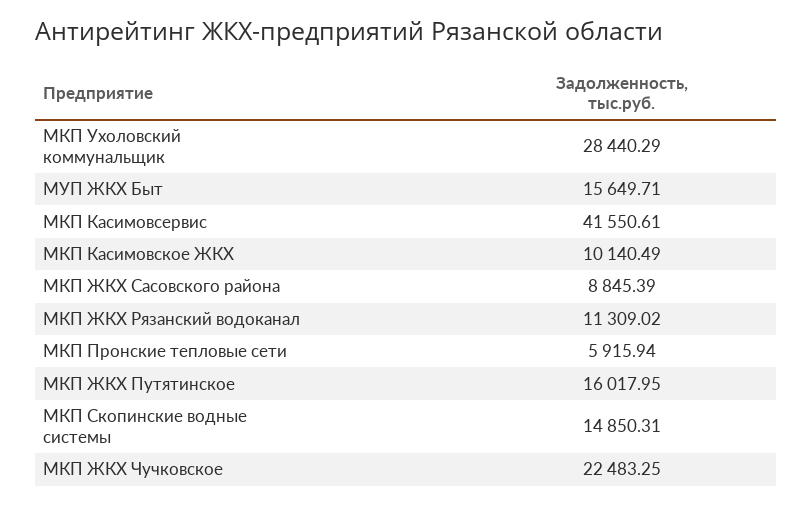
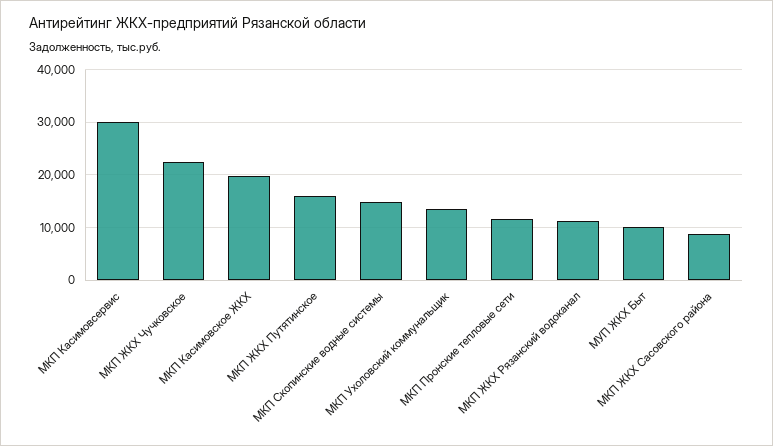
МКП Ухоловский коммунальщик: 28440.29 -> 14000
МУП ЖКХ Быт: 15649.71 -> 10000
МКП Касимовсервис: 41550.61 -> 30000
МКП Касимовское ЖКХ: 10140.49 -> 20000
МКП Пронские тепловые сети: 5915.94 -> 12000

